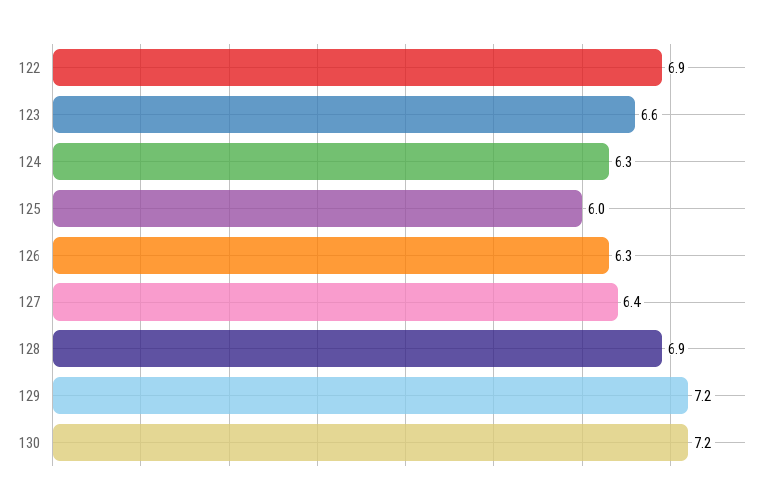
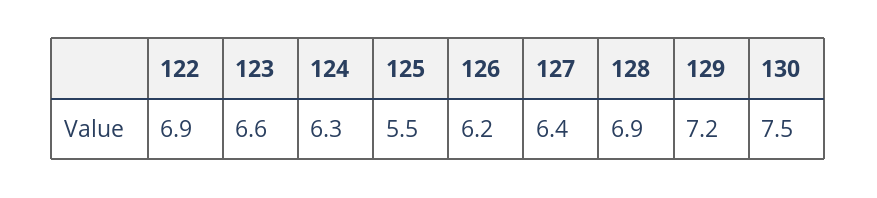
125: 6 -> 5.5
126: 6.3 -> 6.2
130: 7.2 -> 7.5

